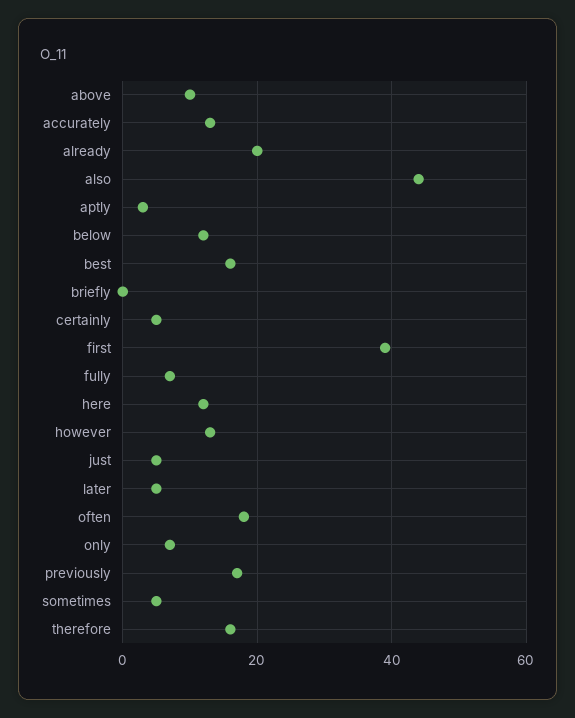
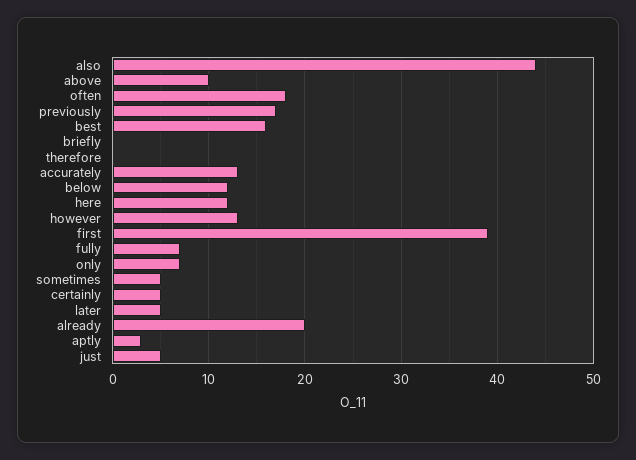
therefore: 15 -> 0

